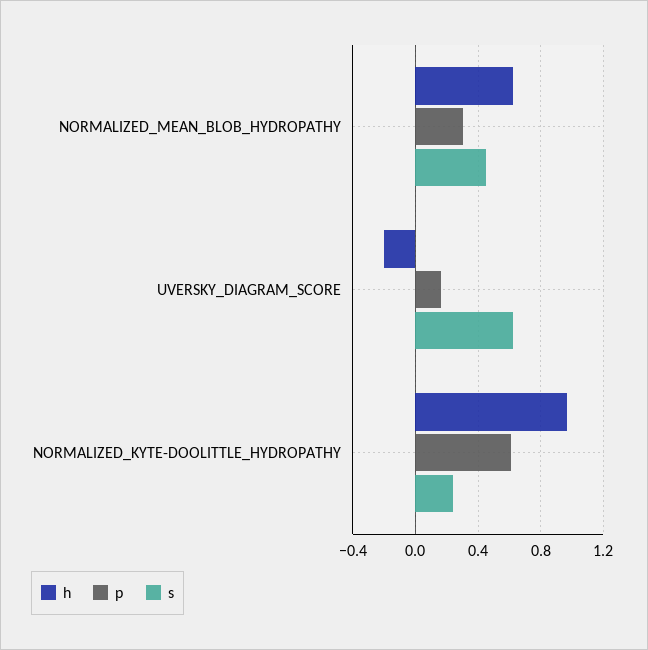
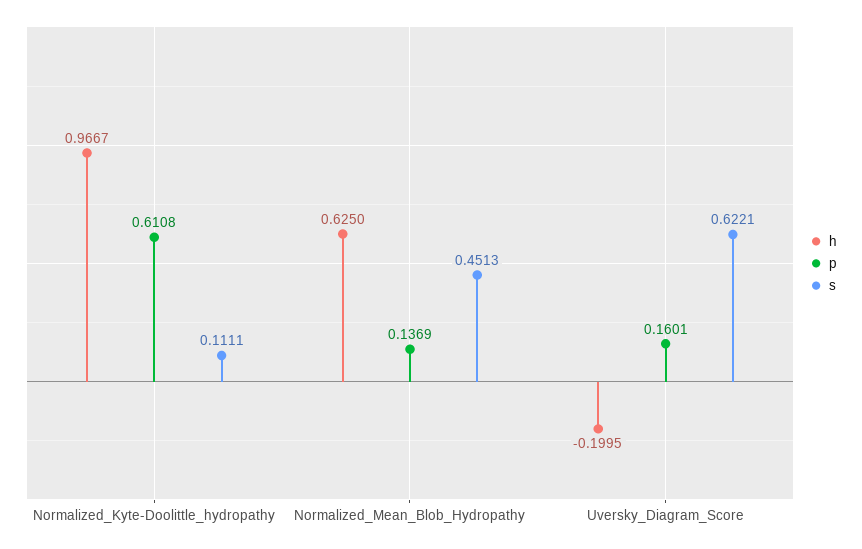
p, NORMALIZED_MEAN_BLOB_HYDROPATHY: 0.3 -> 0.1369
s, NORMALIZED_KYTE-DOOLITTLE_HYDROPATHY: 0.25 -> 0.1111

